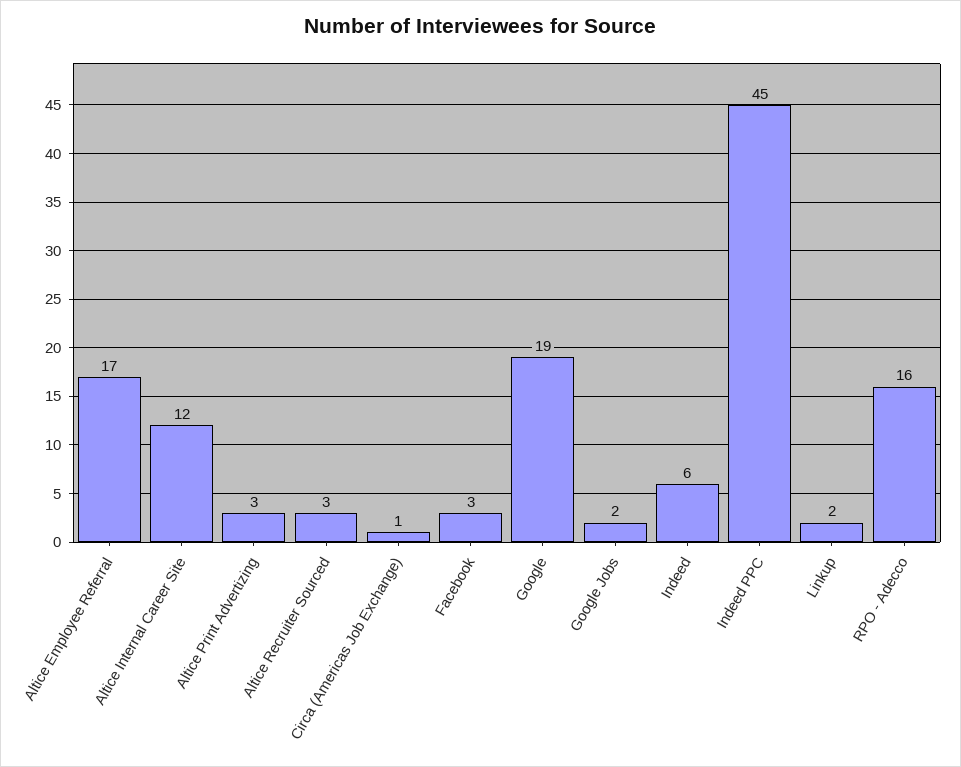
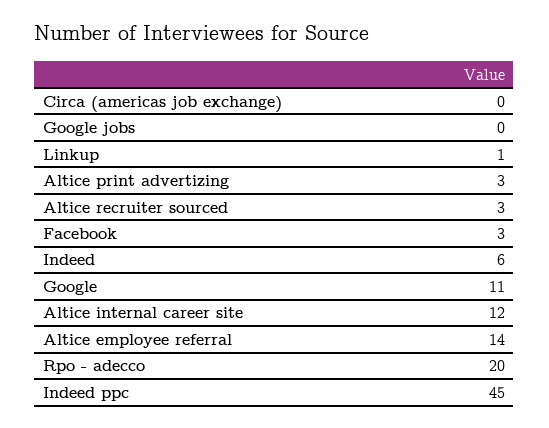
Altice Employee Referral: 17 -> 14
Circa (Americas Job Exchange): 1 -> 0
Google: 19 -> 11
Google Jobs: 2 -> 0
Linkup: 2 -> 1
RPO - Adecco: 16 -> 20

